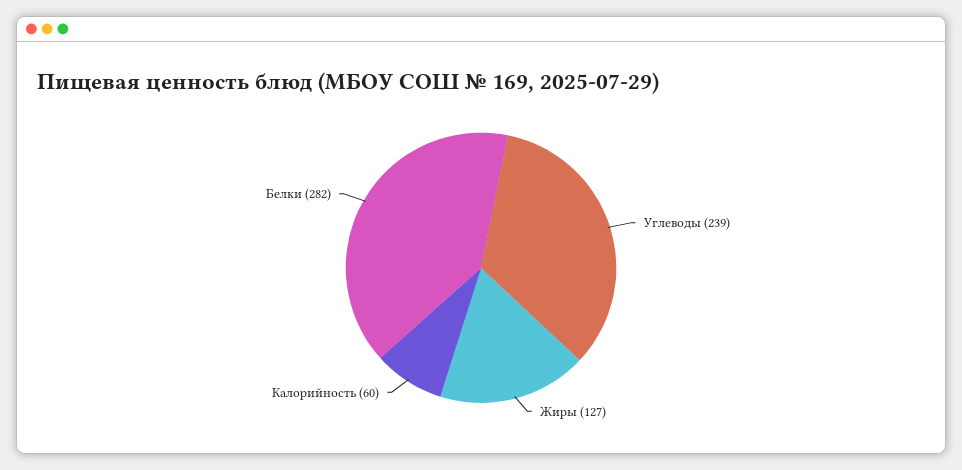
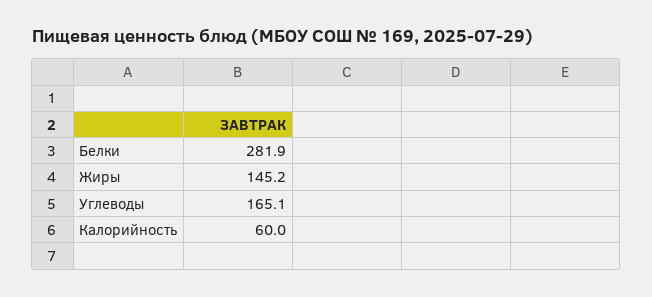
Углеводы: 239 -> 165.1
Жиры: 127 -> 145.2

